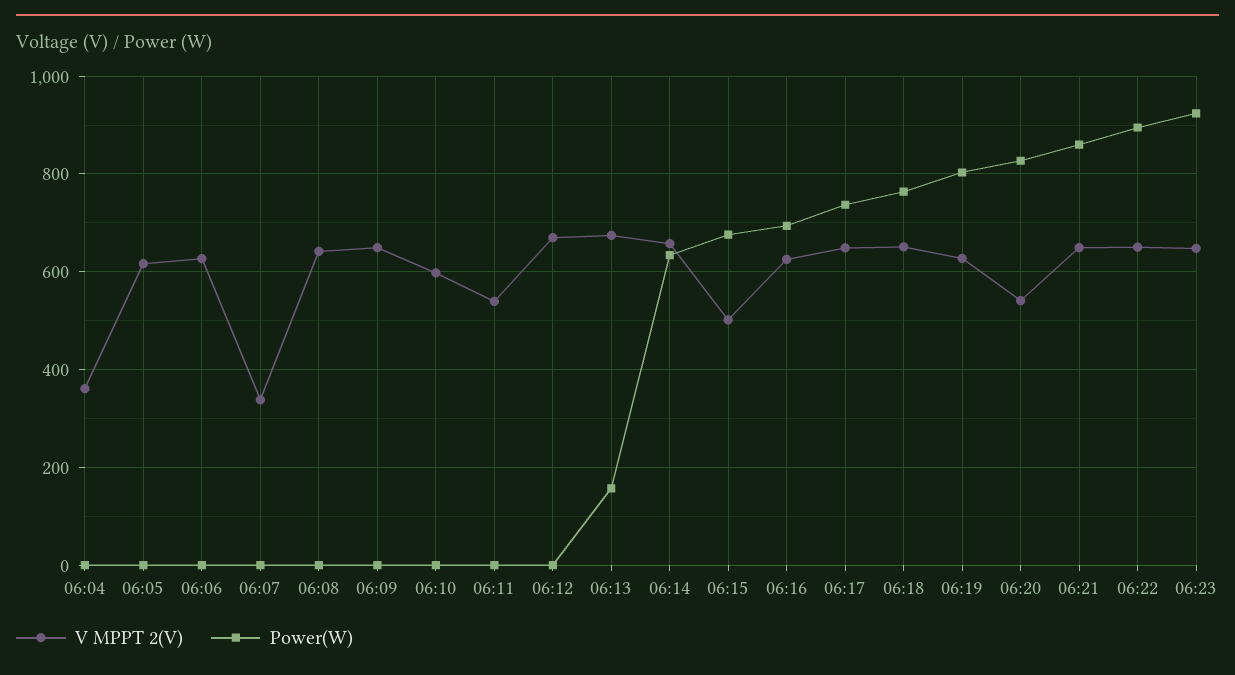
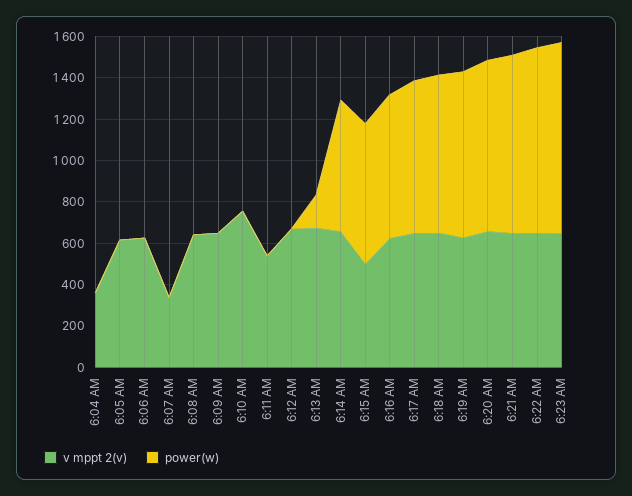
V MPPT 2(V), 06:10: 600 -> 750
V MPPT 2(V), 06:20: 540 -> 650

